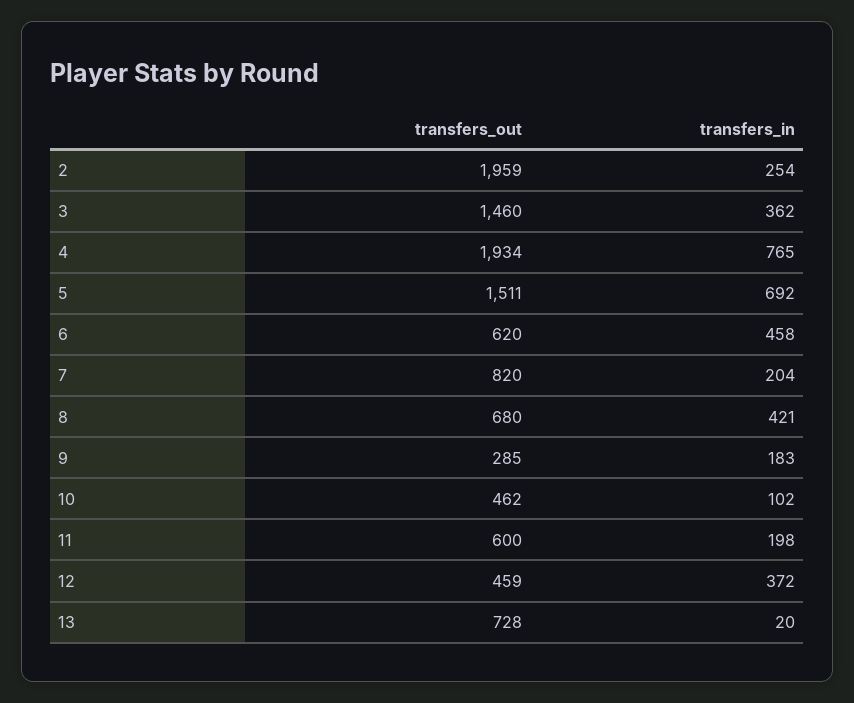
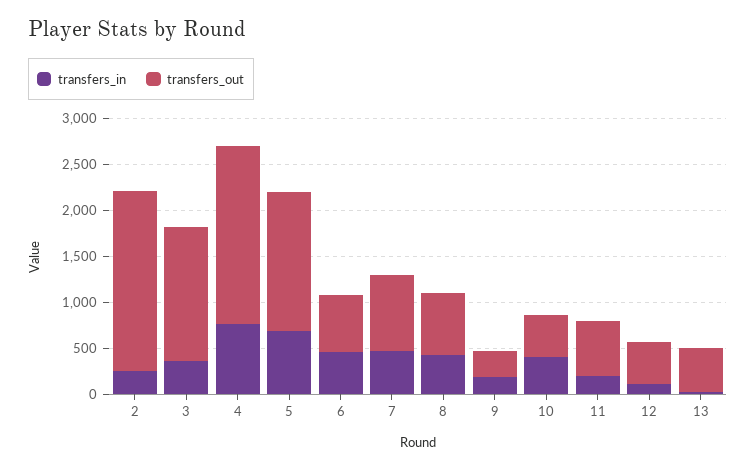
transfers_in, 7: 204 -> 500
transfers_in, 10: 102 -> 400
transfers_in, 12: 372 -> 100
transfers_out, 13: 728 -> 500

